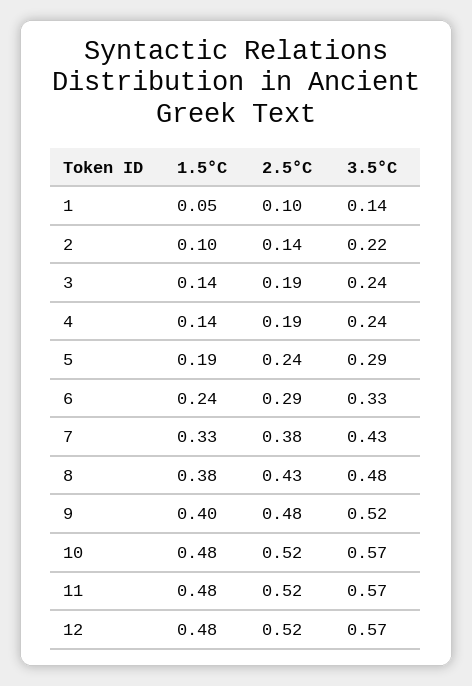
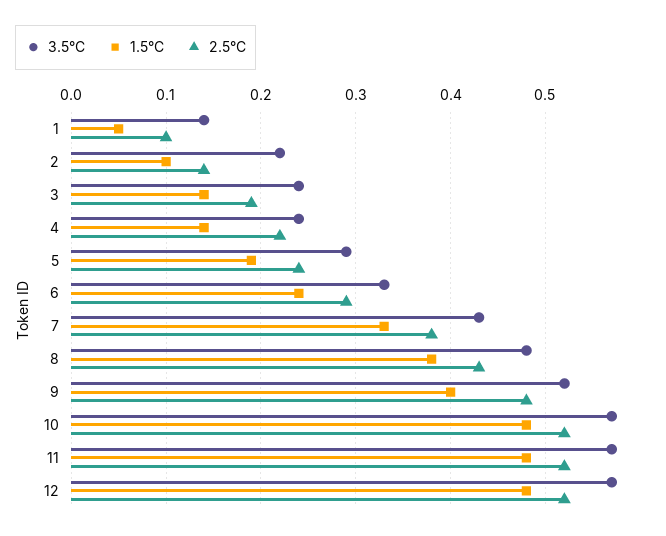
2.5°C, 4: 0.19 -> 0.22

